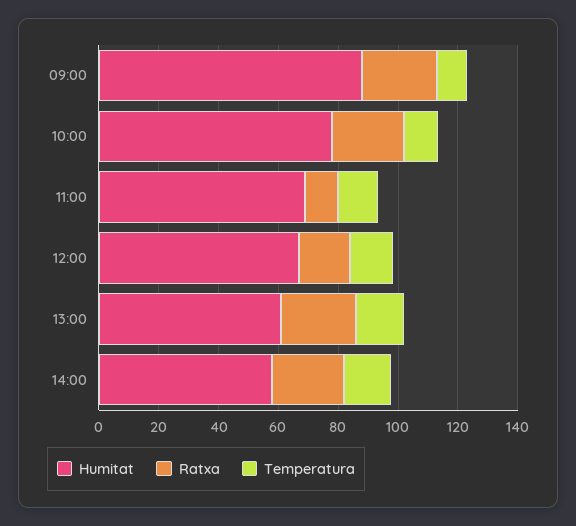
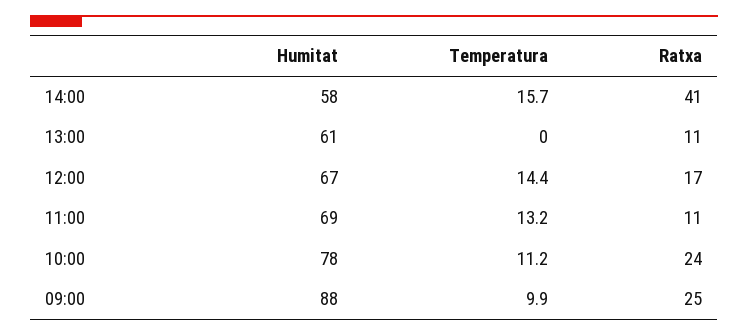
Ratxa, 13:00: 25 -> 11
Temperatura, 13:00: 15 -> 0
Ratxa, 14:00: 25 -> 41

